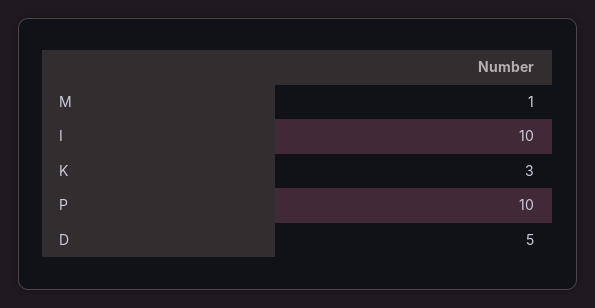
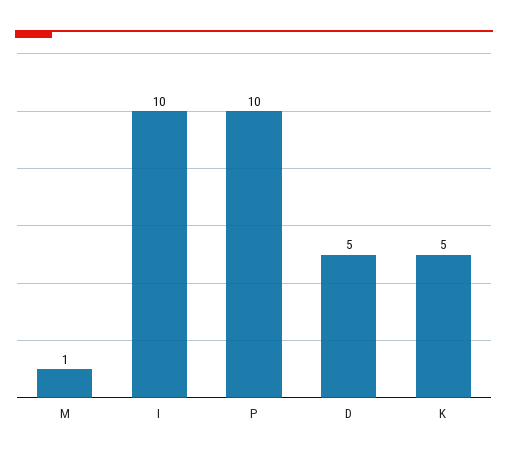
K: 3 -> 5

